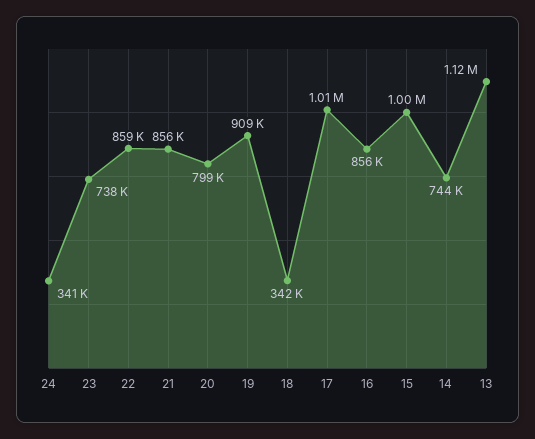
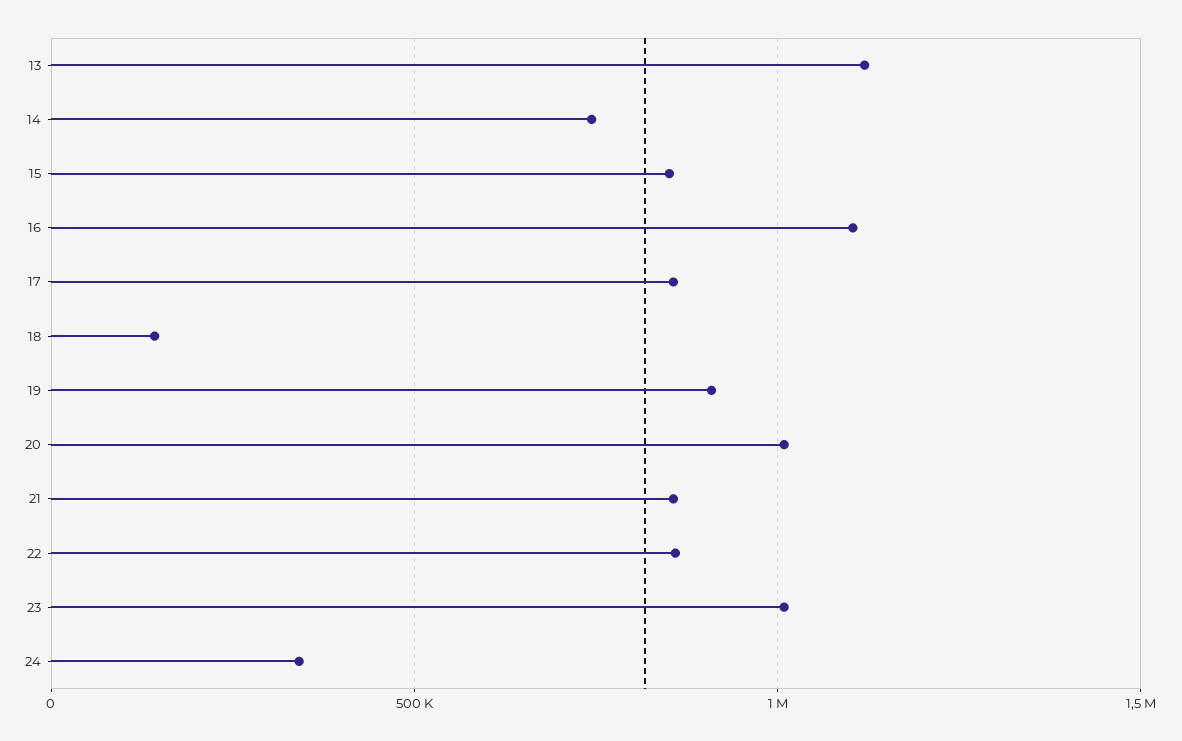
23: 738000 -> 1000000
20: 799000 -> 1000000
18: 342000 -> 150000
17: 1010000 -> 850000
16: 856000 -> 1100000
15: 1000000 -> 850000

